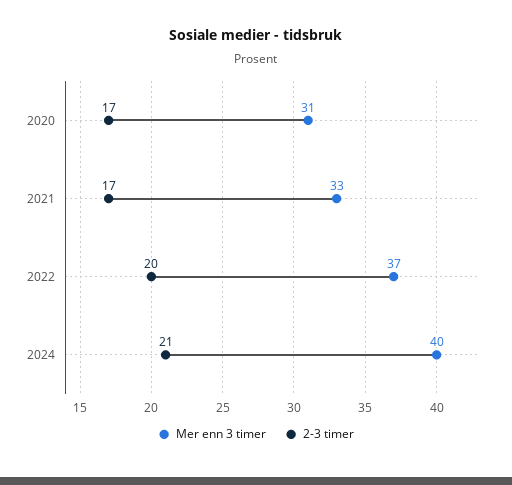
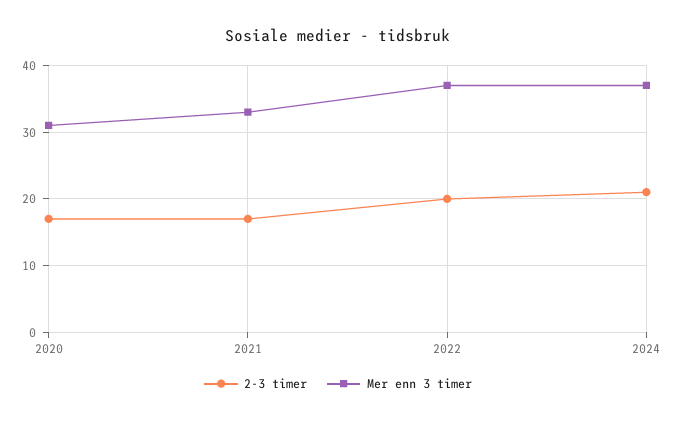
Mer enn 3 timer, 2024: 40 -> 37

